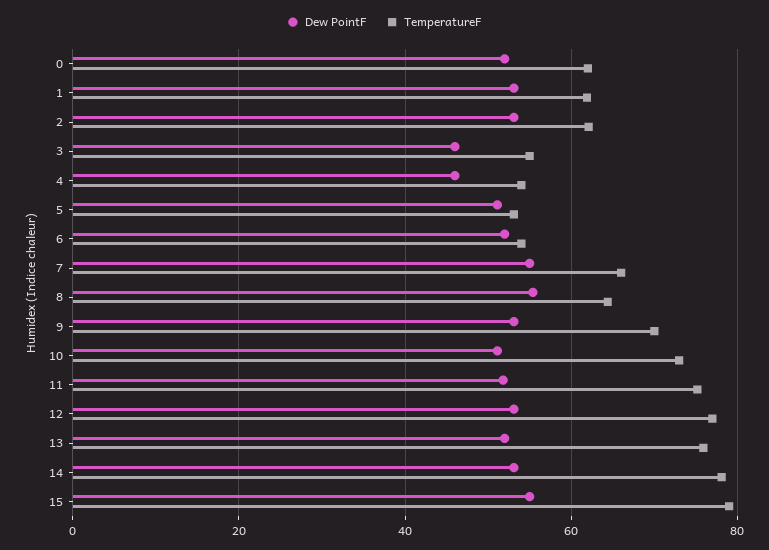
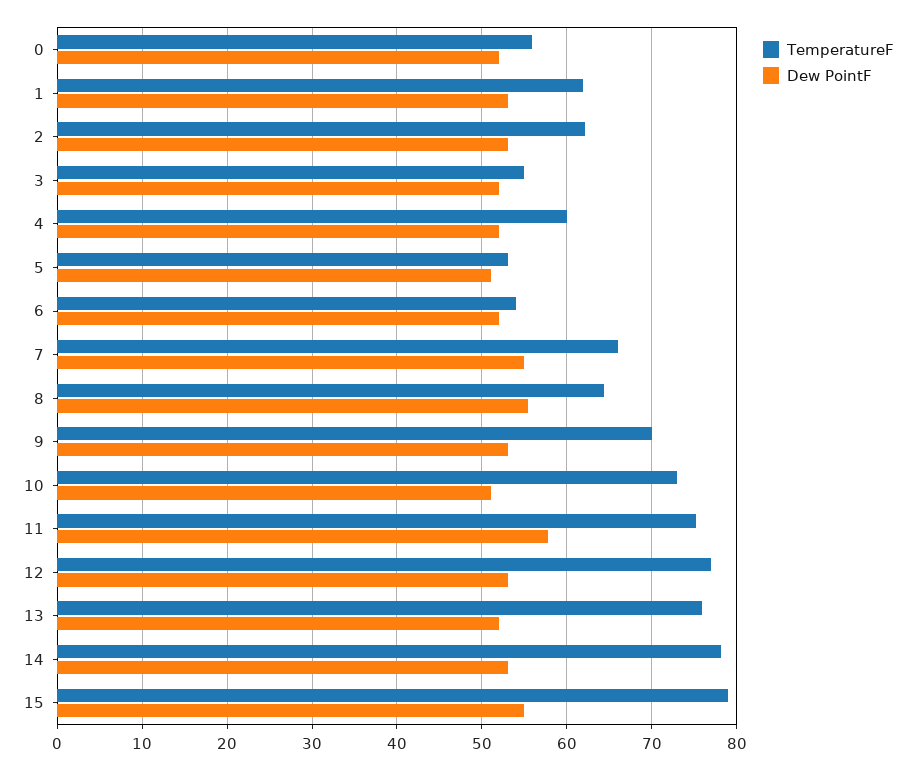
TemperatureF, 0: 62 -> 56
Dew PointF, 3: 46 -> 52
Dew PointF, 4: 46 -> 52
TemperatureF, 4: 54 -> 60
Dew PointF, 11: 52 -> 58

